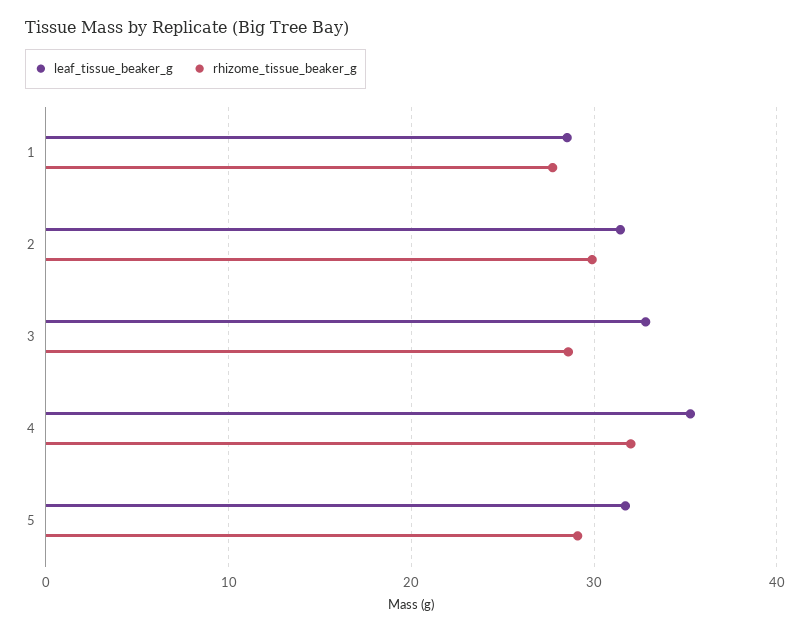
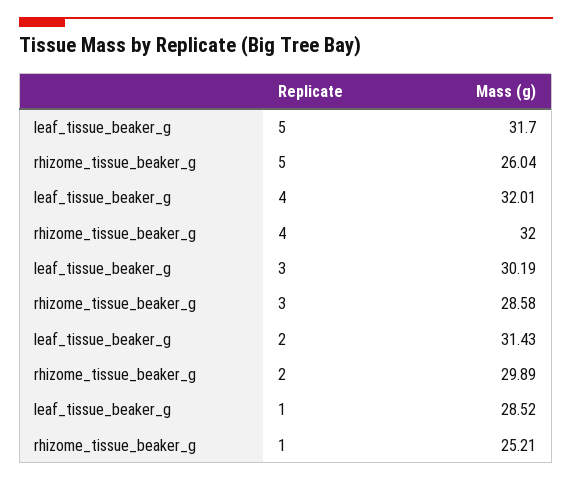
rhizome_tissue_beaker_g, 1: 28 -> 25.21
leaf_tissue_beaker_g, 3: 33 -> 30.19
leaf_tissue_beaker_g, 4: 35 -> 32.01
rhizome_tissue_beaker_g, 5: 29 -> 26.04

